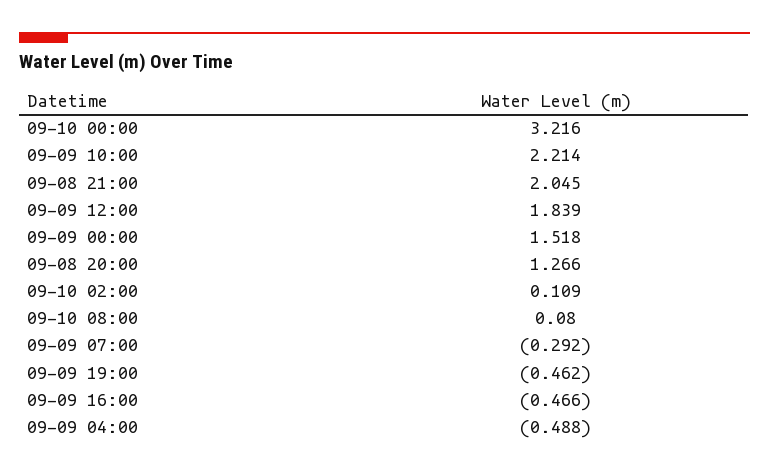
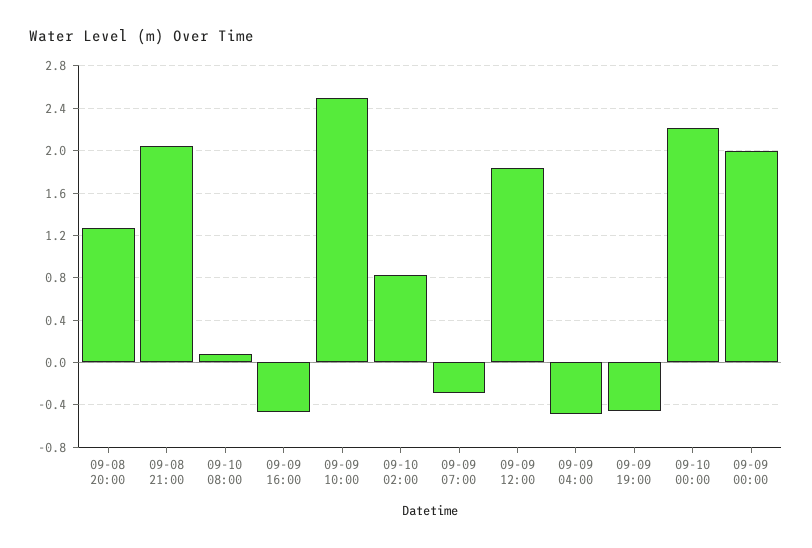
09-10 00:00: 3.216 -> 2.2
09-09 10:00: 2.214 -> 2.5
09-09 00:00: 1.518 -> 2
09-10 02:00: 0.109 -> 0.8

